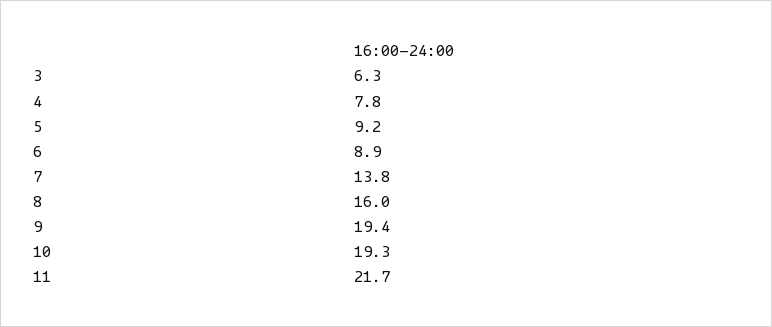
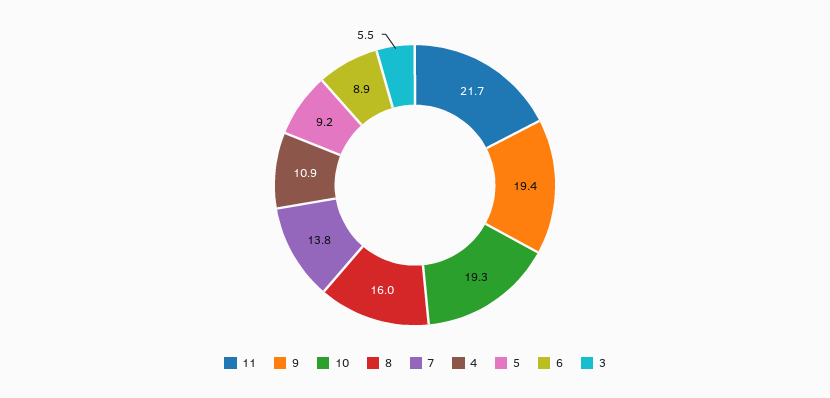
3: 6.3 -> 5.5
4: 7.8 -> 10.9

